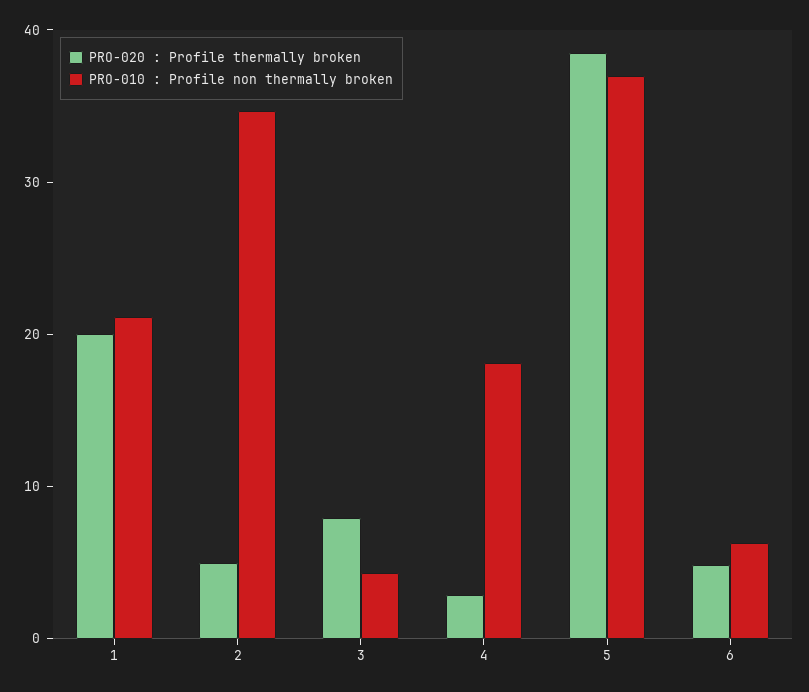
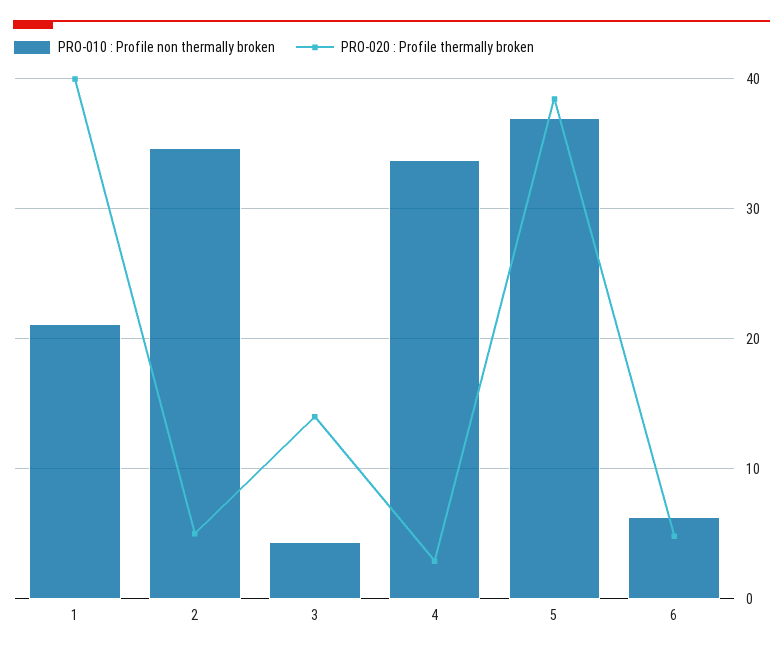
PRO-020 : Profile thermally broken, 1: 20 -> 40
PRO-020 : Profile thermally broken, 3: 8 -> 14
PRO-010 : Profile non thermally broken, 4: 18 -> 34

